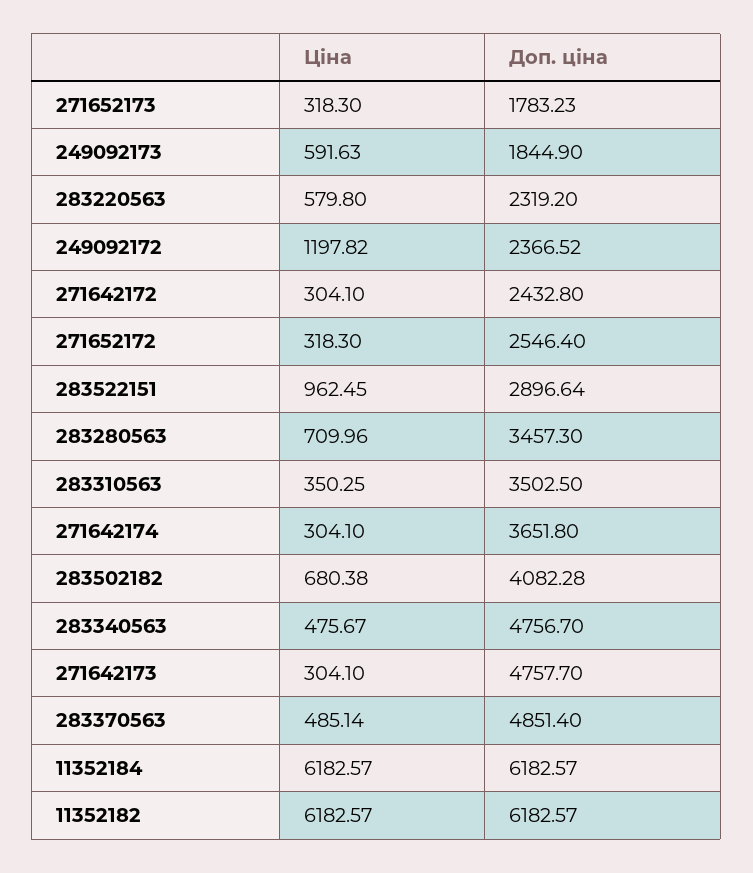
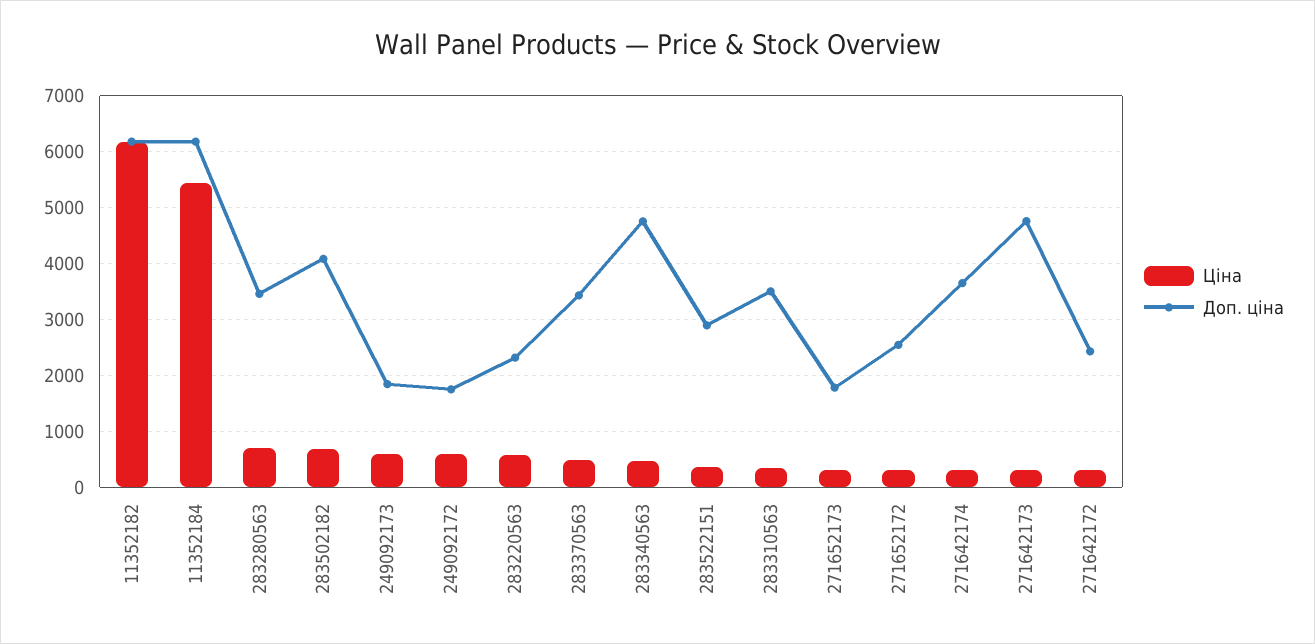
Ціна, 249092172: 1197.82 -> 600
Доп. ціна, 249092172: 2366.52 -> 1800
Ціна, 283522151: 962.45 -> 400
Доп. ціна, 283370563: 4851.4 -> 3400
Ціна, 11352184: 6182.57 -> 5400

